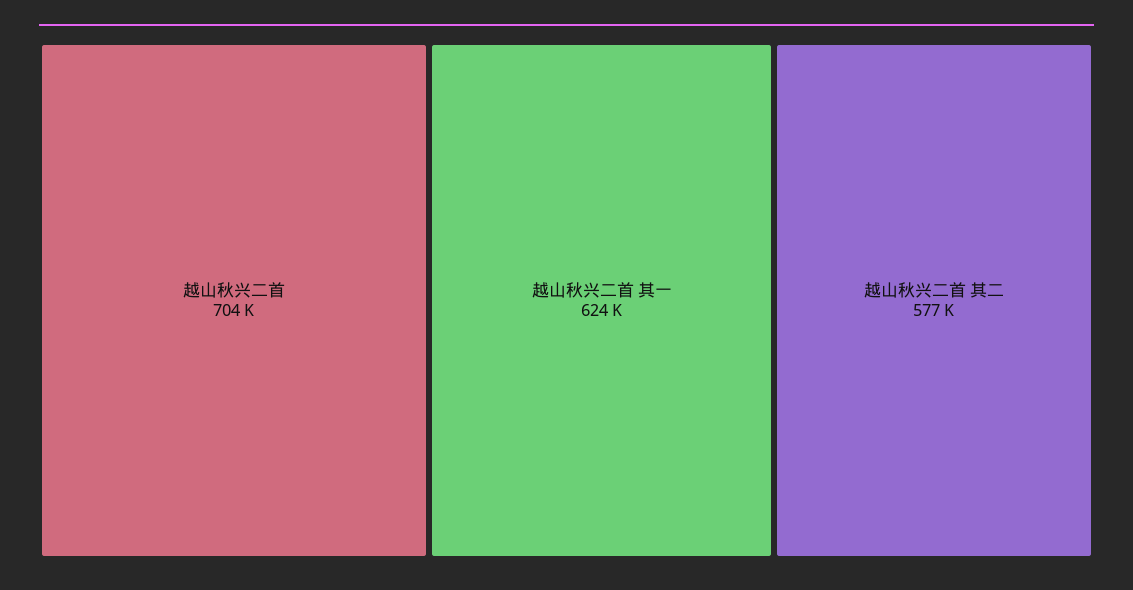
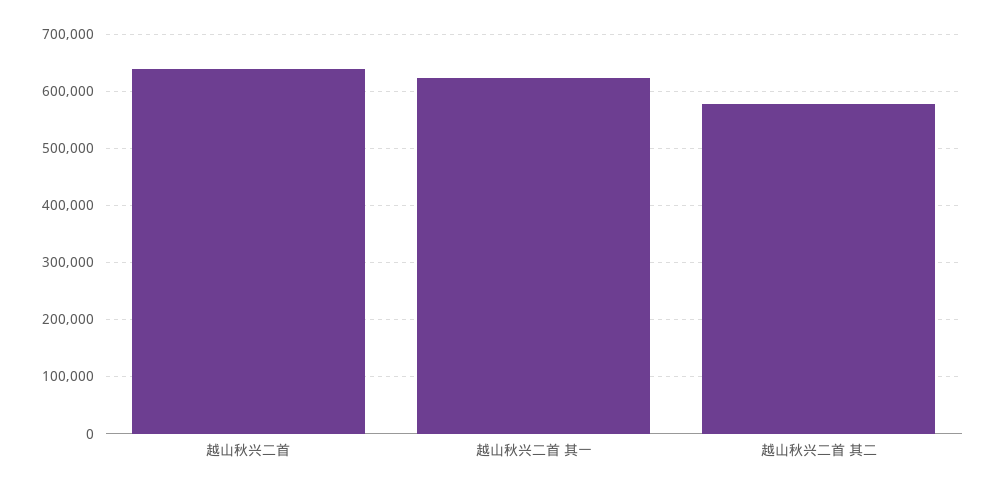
越山秋兴二首: 704000 -> 640000

